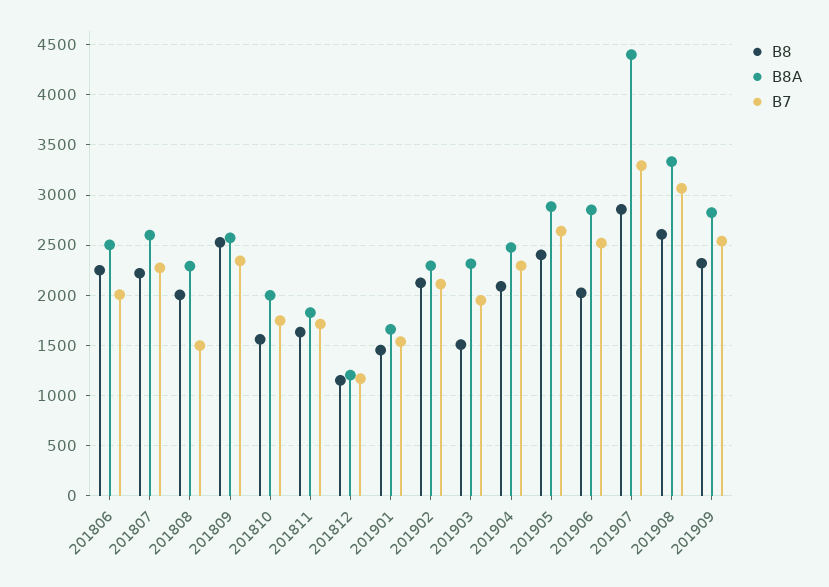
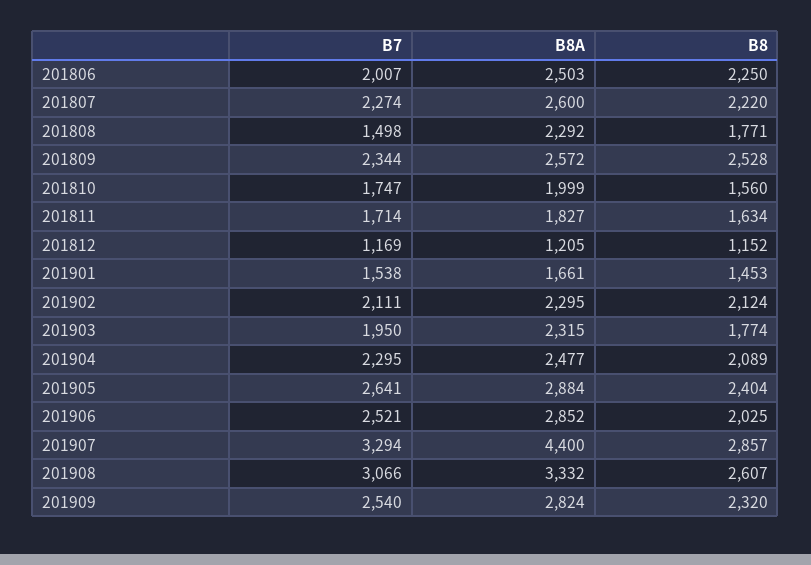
B8, 201808: 2000 -> 1771
B8, 201903: 1500 -> 1774

